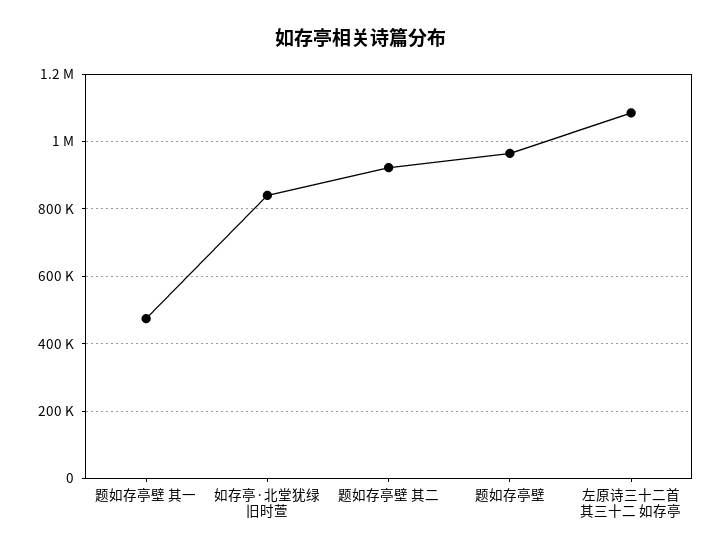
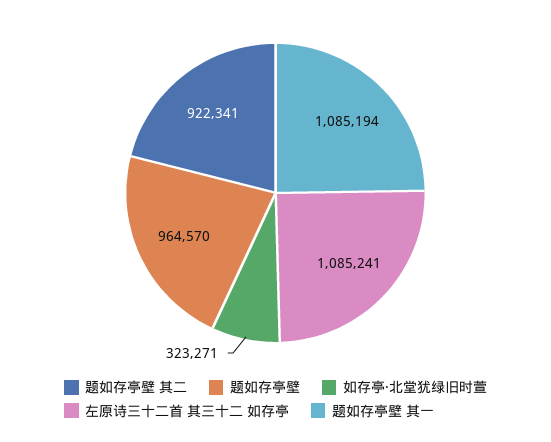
题如存亭壁 其一: 480000 -> 1085194
如存亭·北堂犹绿旧时萱: 840000 -> 323271

